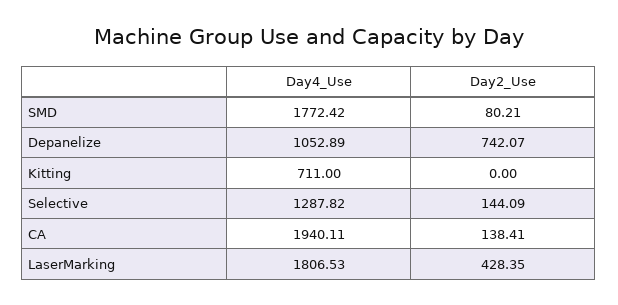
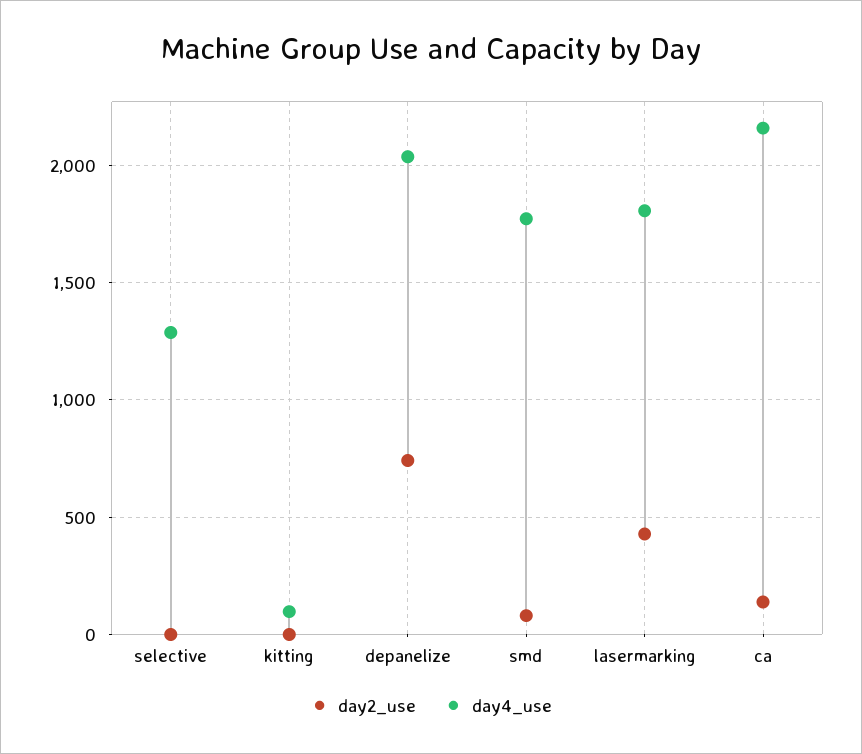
Day4_Use, Depanelize: 1052.89 -> 2050
Day4_Use, Kitting: 711 -> 100
Day2_Use, Selective: 144.09 -> 0
Day4_Use, CA: 1940.11 -> 2150

